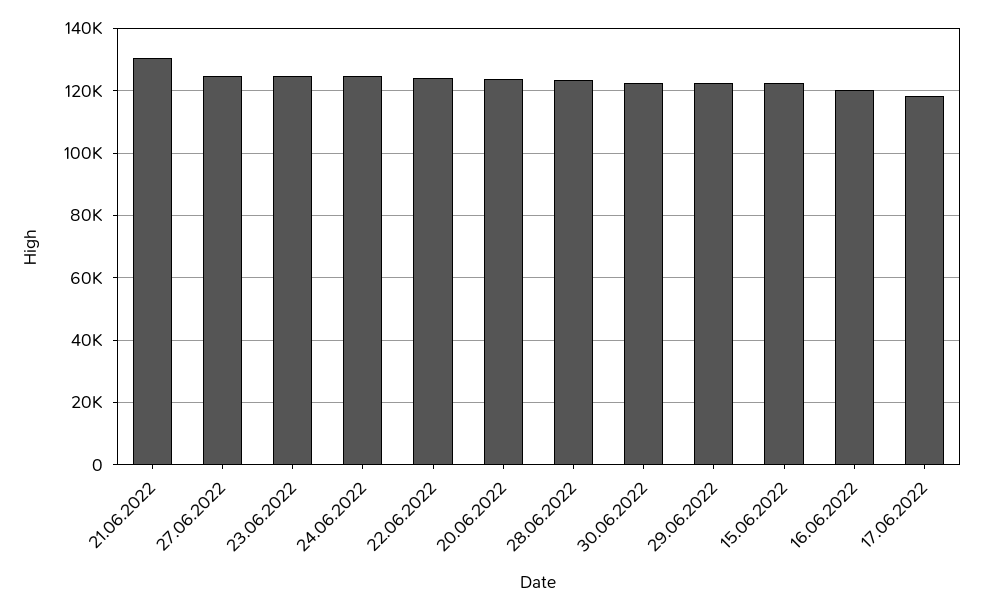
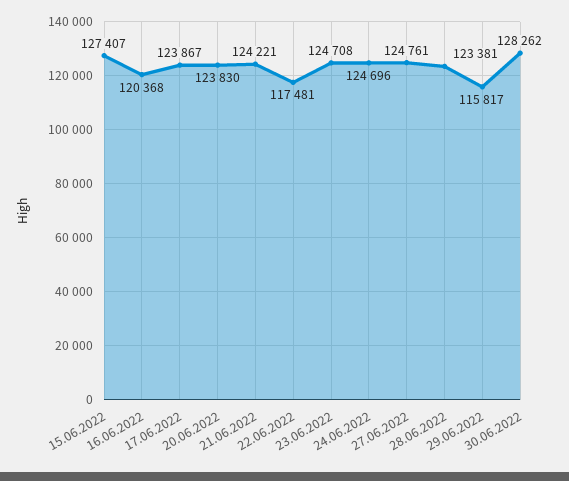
21.06.2022: 130000 -> 124221
22.06.2022: 124000 -> 117481
30.06.2022: 122000 -> 128262
29.06.2022: 122000 -> 115817
15.06.2022: 122000 -> 127407
17.06.2022: 118000 -> 123867

